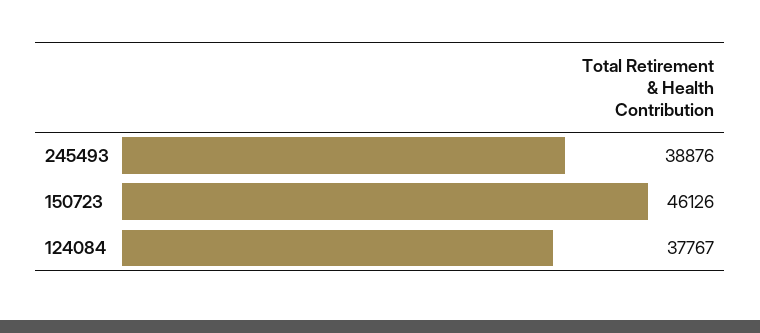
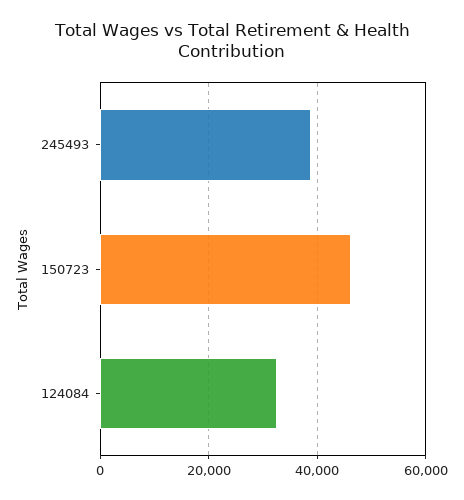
124084: 37767 -> 32000

